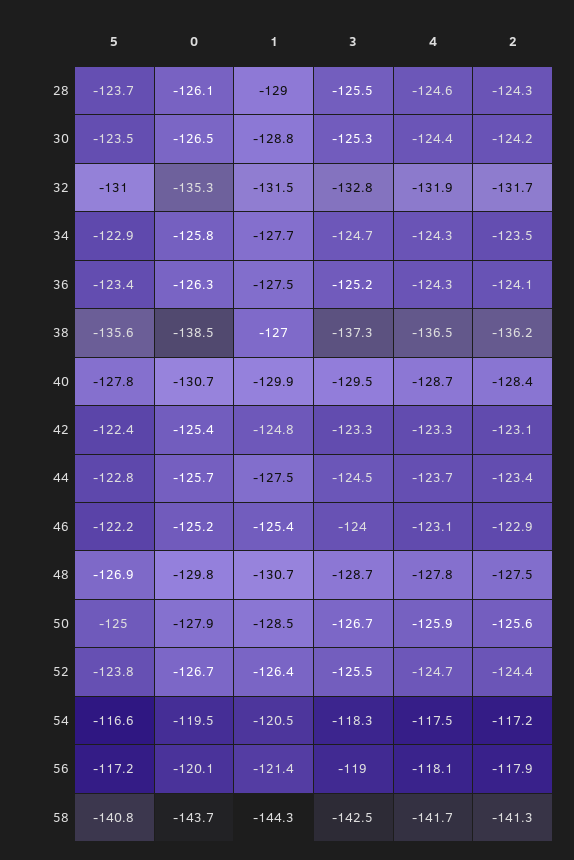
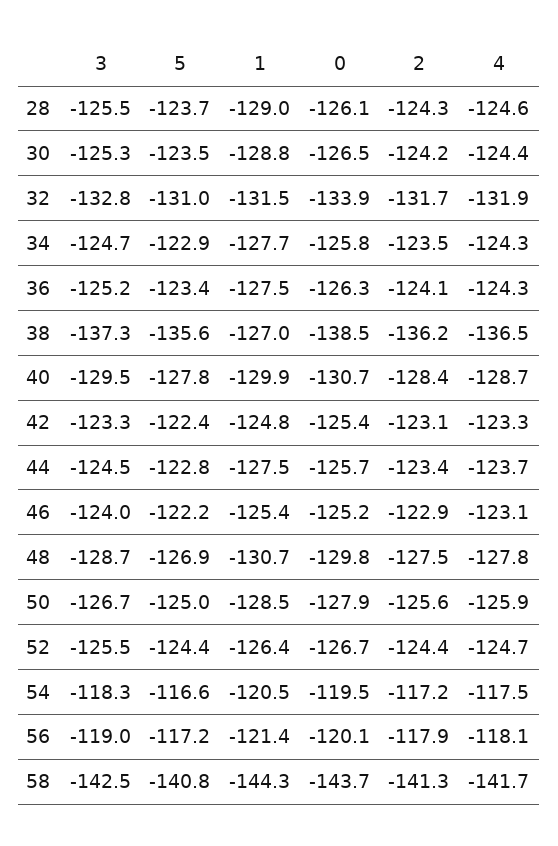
0, 32: -135.3 -> -133.9
5, 52: -123.8 -> -124.4

